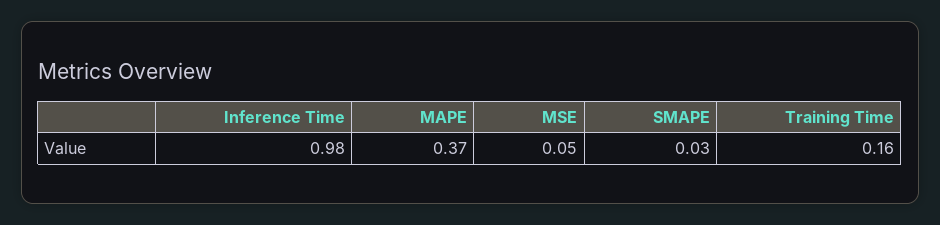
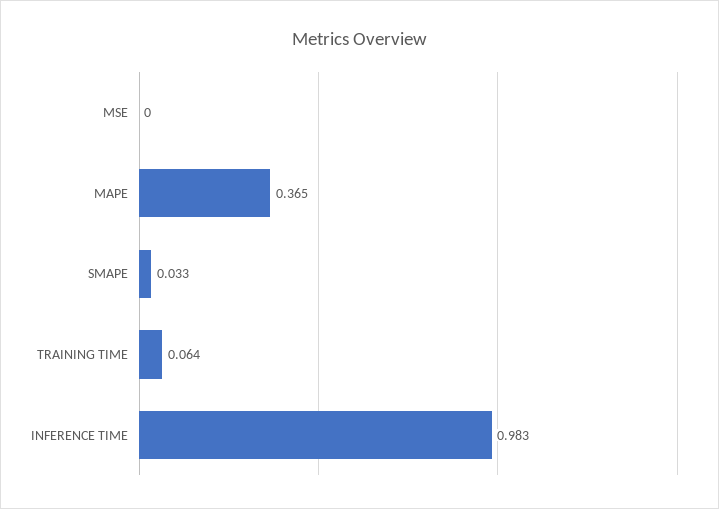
MSE: 0.05 -> 0
Training Time: 0.16 -> 0.064

